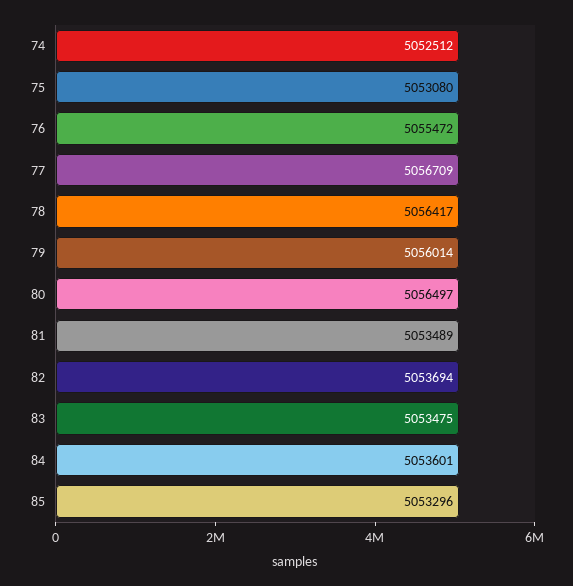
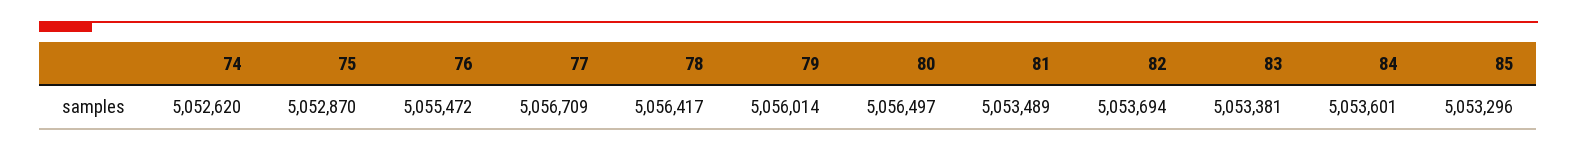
74: 5052512 -> 5052620
75: 5053080 -> 5052870
83: 5053475 -> 5053381

